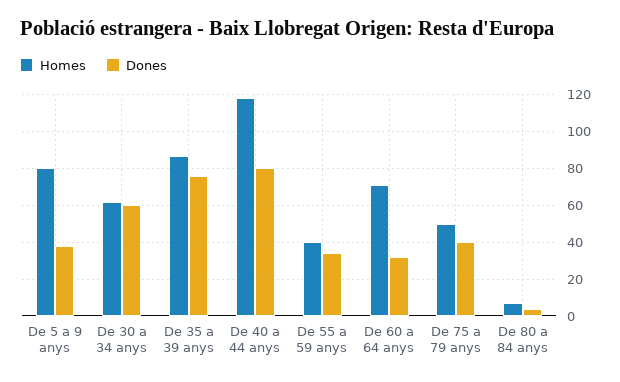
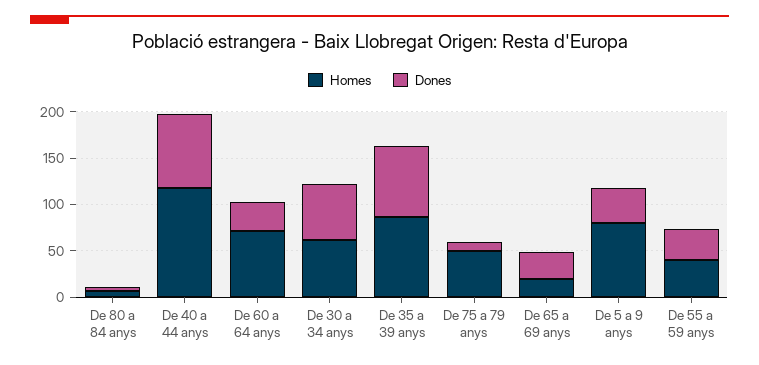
Dones, De 75 a 79 anys: 40 -> 10
Homes, De 65 a 69 anys: none -> 20
Dones, De 65 a 69 anys: none -> 30

